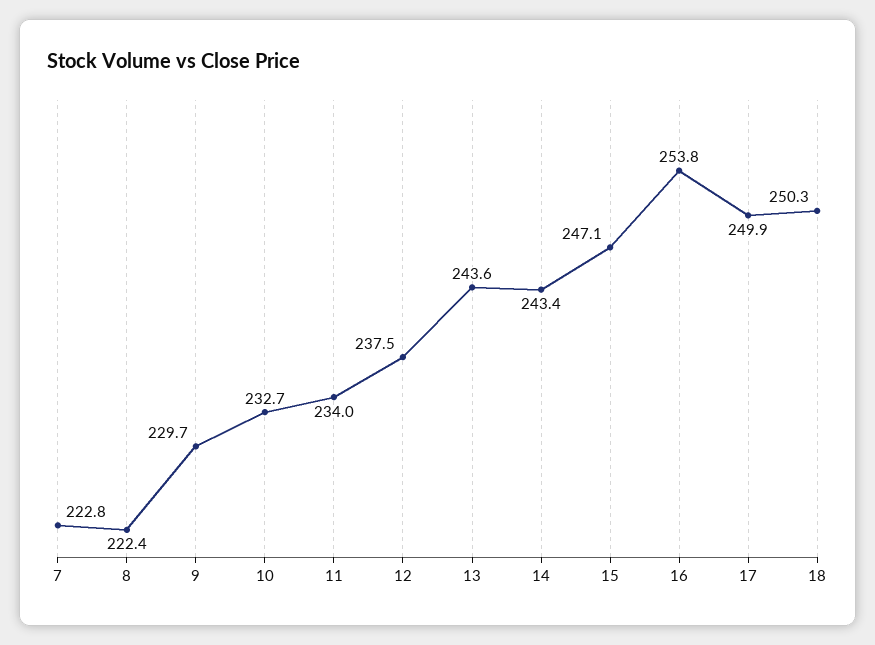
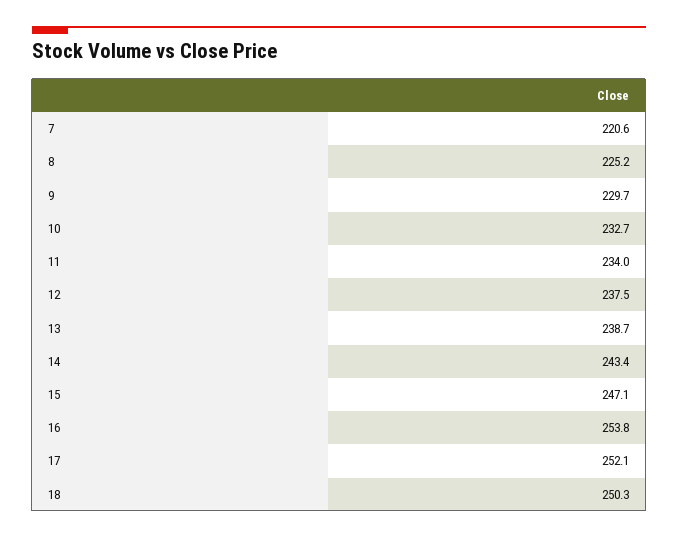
7: 222.8 -> 220.6
8: 222.4 -> 225.2
13: 243.6 -> 238.7
17: 249.9 -> 252.1

